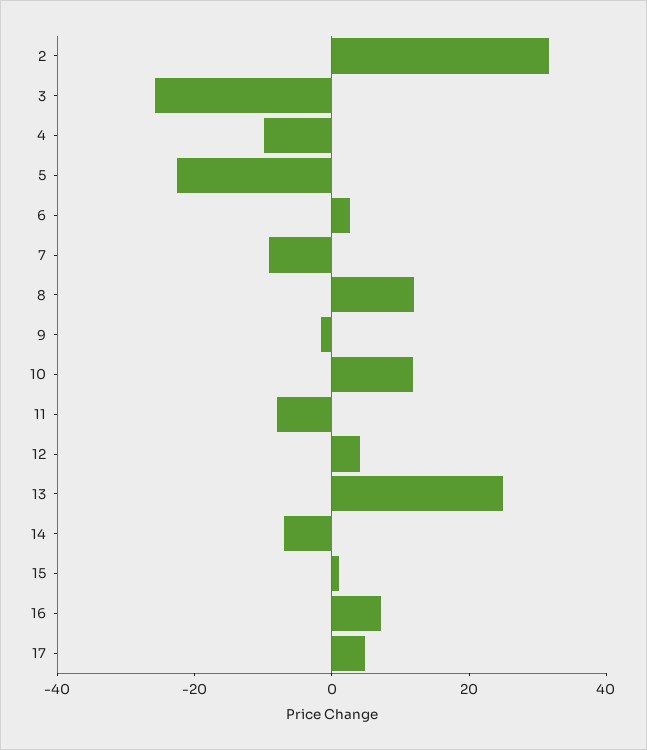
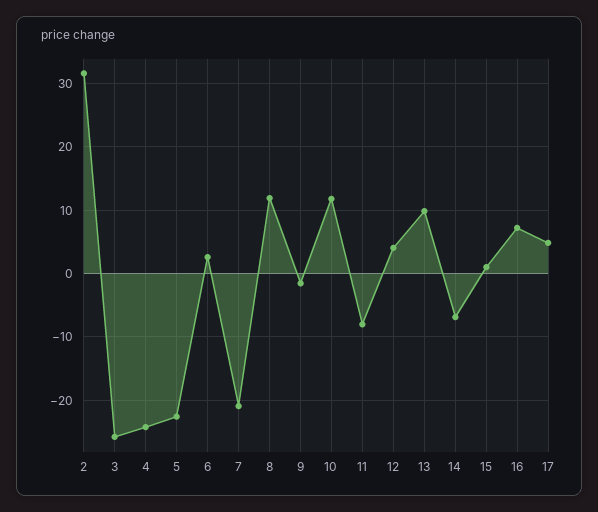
4: -10 -> -24
7: -10 -> -21
13: 25 -> 10

